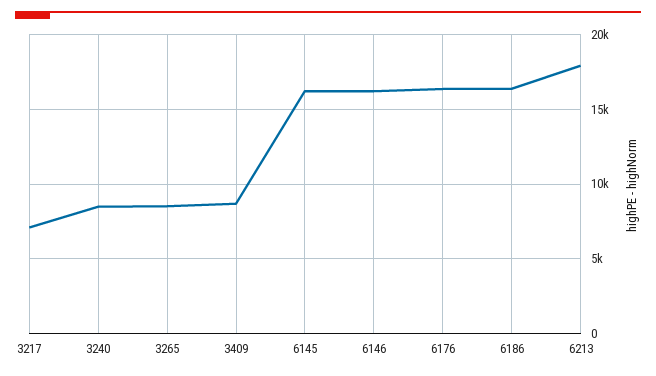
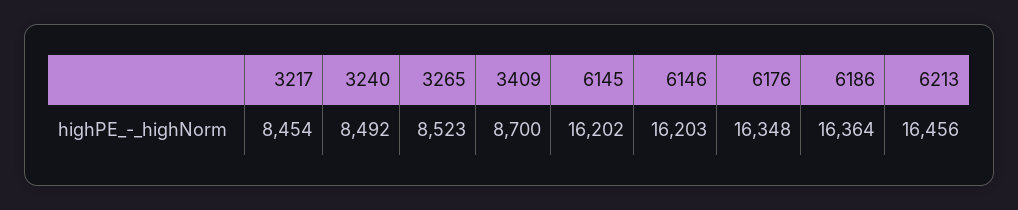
3217: 7000 -> 8454
6213: 18000 -> 16456

